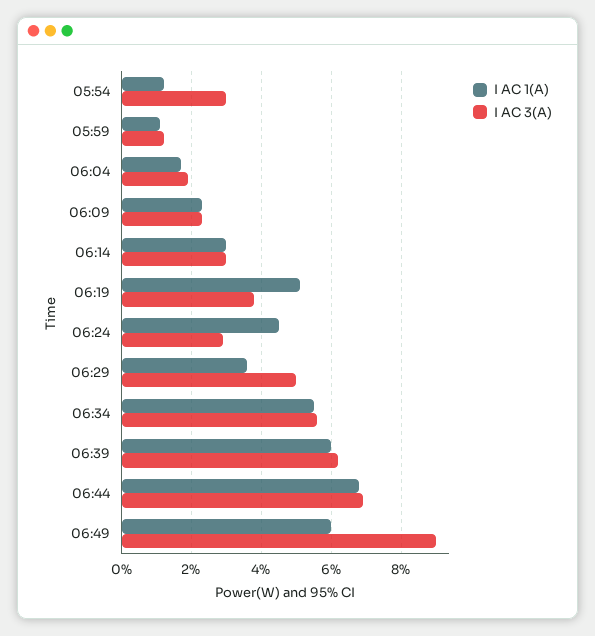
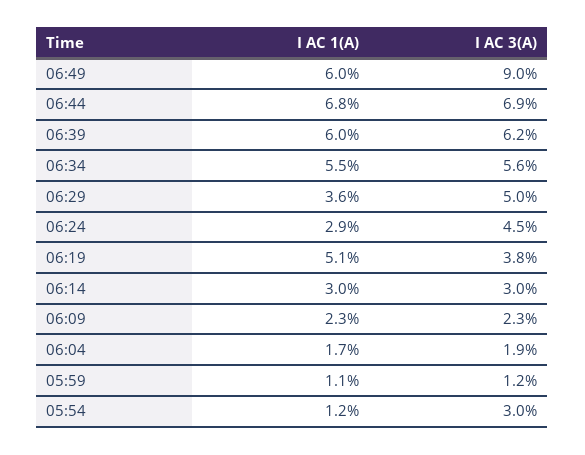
I AC 1(A), 06:24: 4.5 -> 2.9
I AC 3(A), 06:24: 3 -> 4.5

